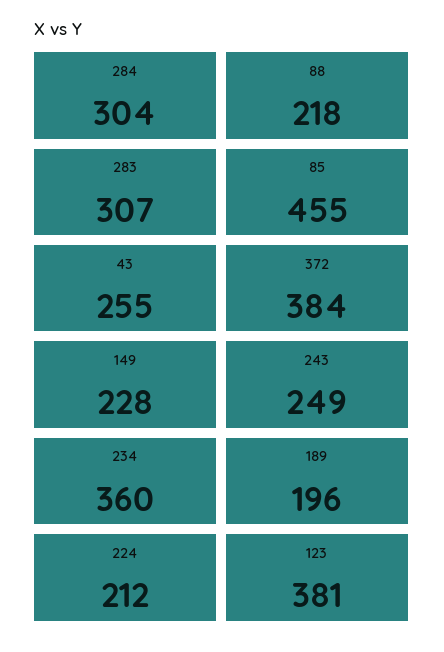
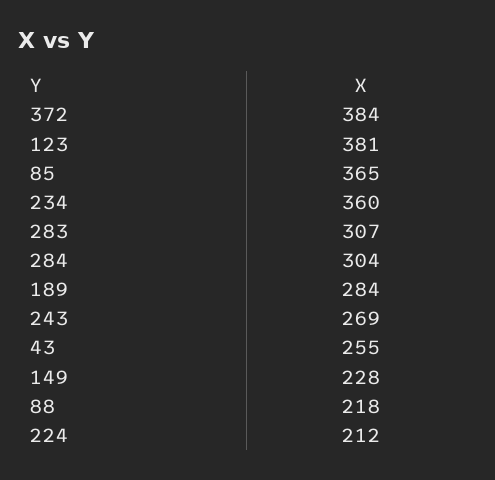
85: 455 -> 365
243: 249 -> 269
189: 196 -> 284

